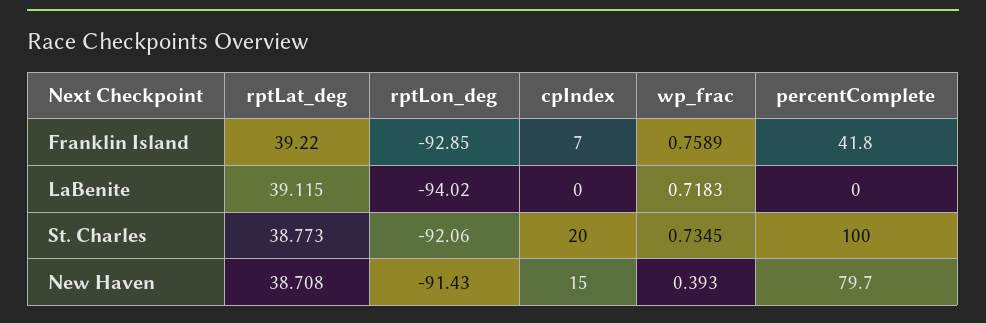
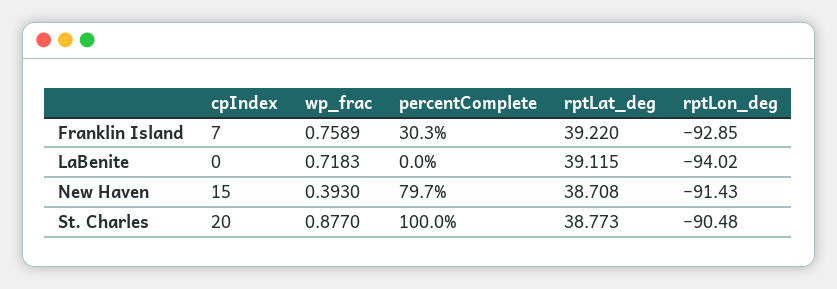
percentComplete, Franklin Island: 41.8 -> 30.3
rptLon_deg, St. Charles: -92.06 -> -90.48
wp_frac, St. Charles: 0.7345 -> 0.877

